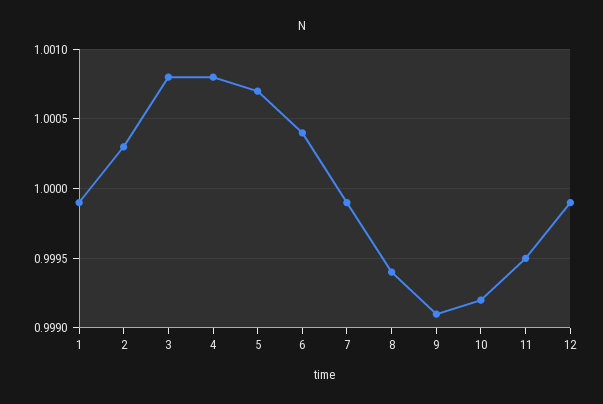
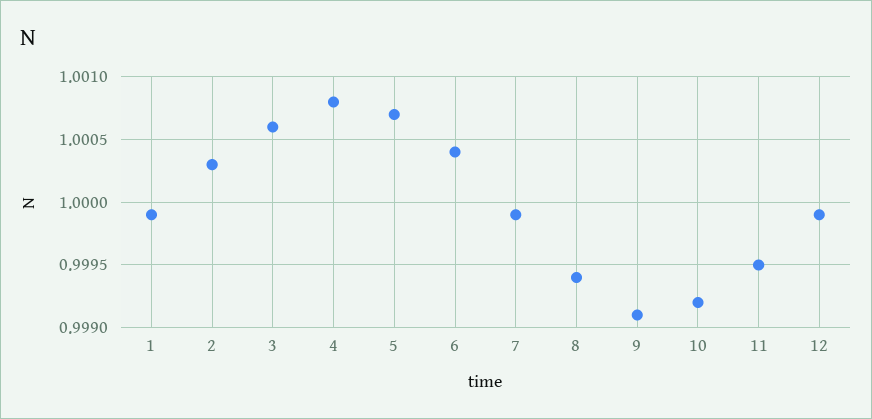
3: 1.0008 -> 1.0006

